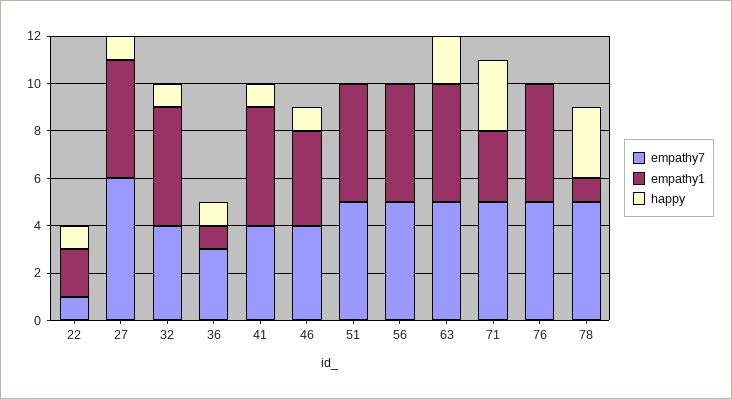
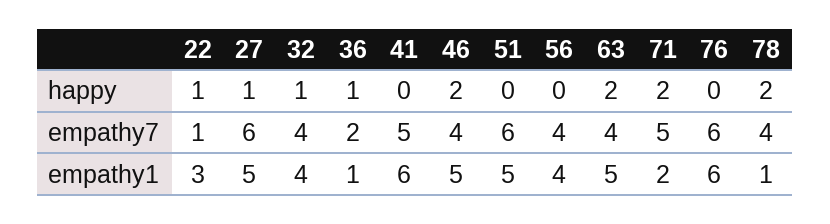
empathy1, 22: 2 -> 3
empathy1, 32: 5 -> 4
empathy7, 36: 3 -> 2
empathy7, 41: 4 -> 5
empathy1, 41: 5 -> 6
happy, 41: 1 -> 0
empathy1, 46: 4 -> 5
happy, 46: 1 -> 2
empathy7, 51: 5 -> 6
empathy7, 56: 5 -> 4
empathy1, 56: 5 -> 4
empathy7, 63: 5 -> 4
empathy1, 71: 3 -> 2
happy, 71: 3 -> 2
empathy7, 76: 5 -> 6
empathy1, 76: 5 -> 6
empathy7, 78: 5 -> 4
happy, 78: 3 -> 2

